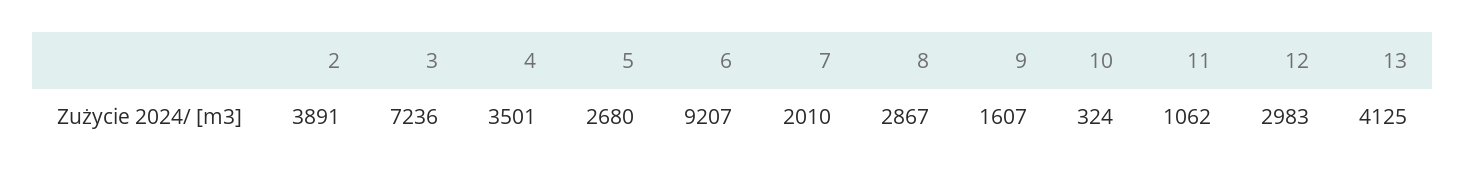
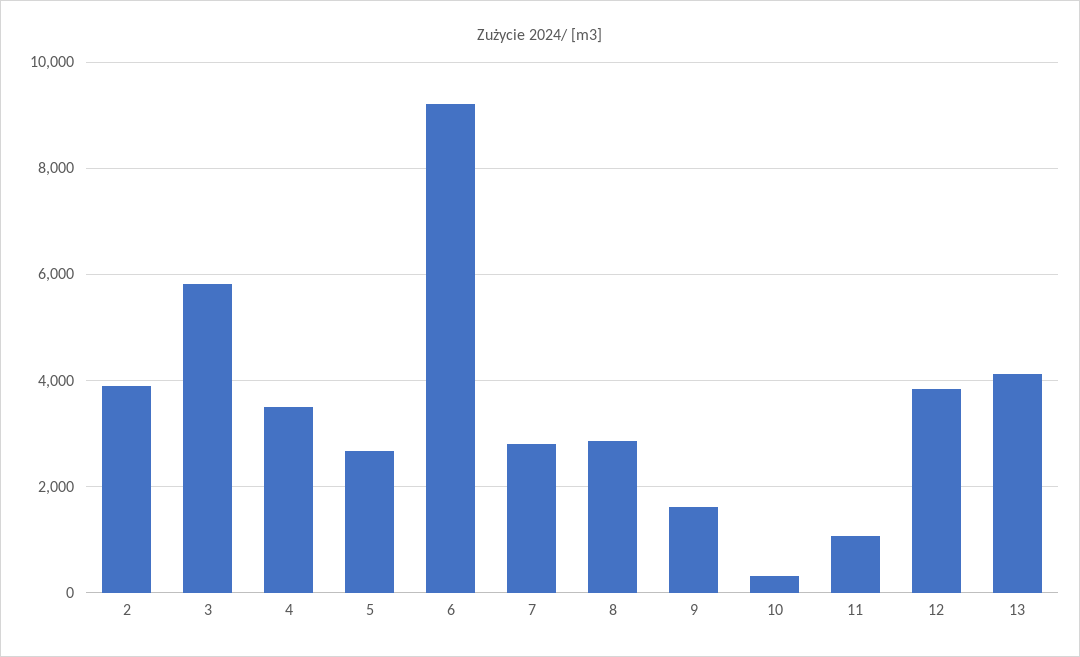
3: 7236 -> 5800
7: 2010 -> 2800
12: 2983 -> 3800

